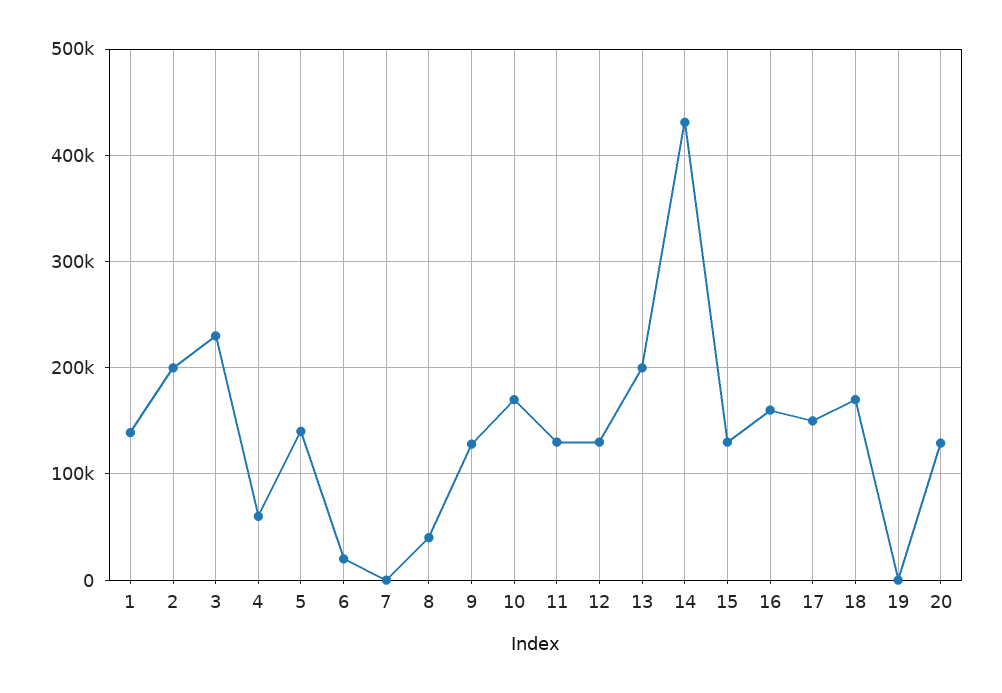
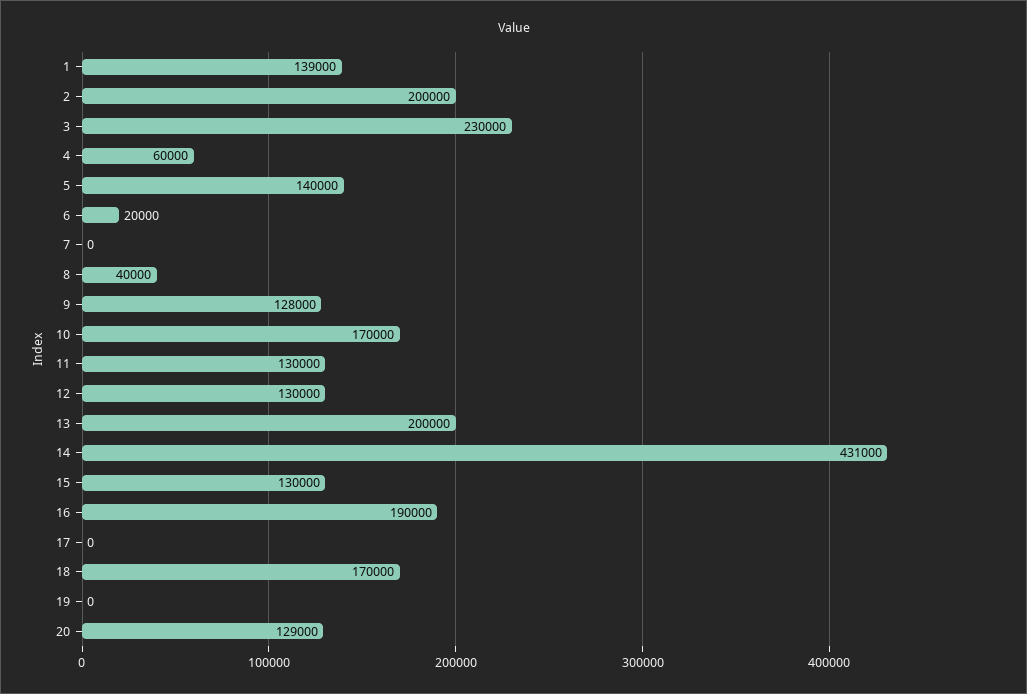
16: 160000 -> 190000
17: 150000 -> 0

